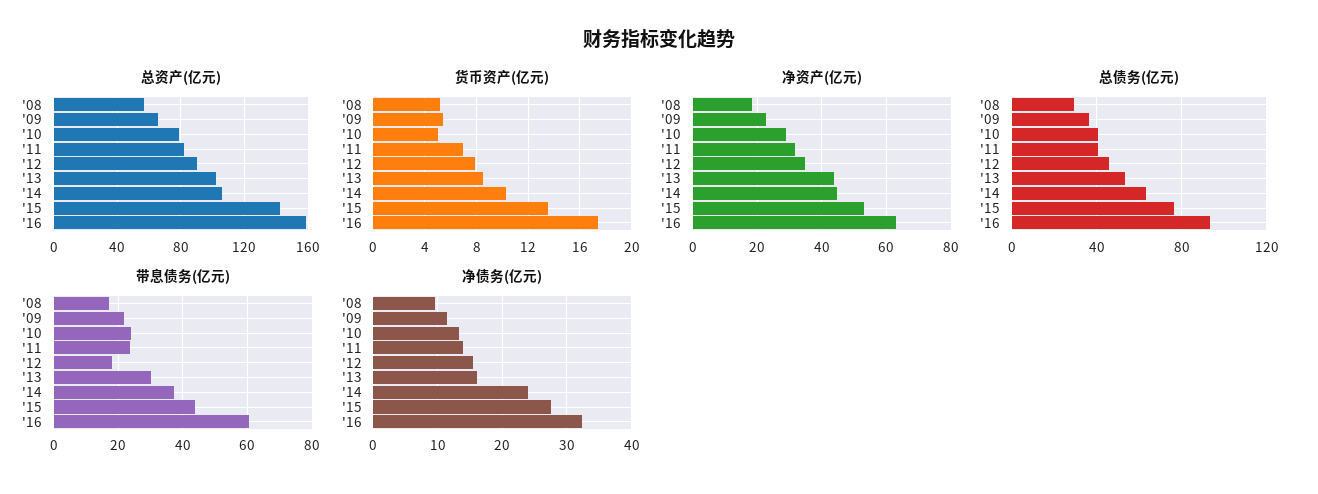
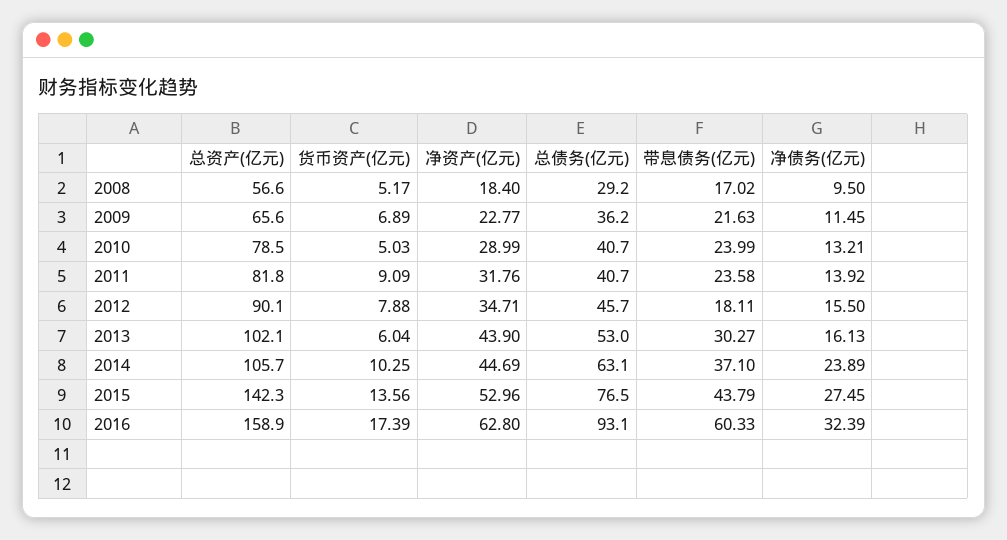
货币资产(亿元), '09: 5.5 -> 6.89
货币资产(亿元), '11: 7 -> 9.09
货币资产(亿元), '13: 8.5 -> 6.04

